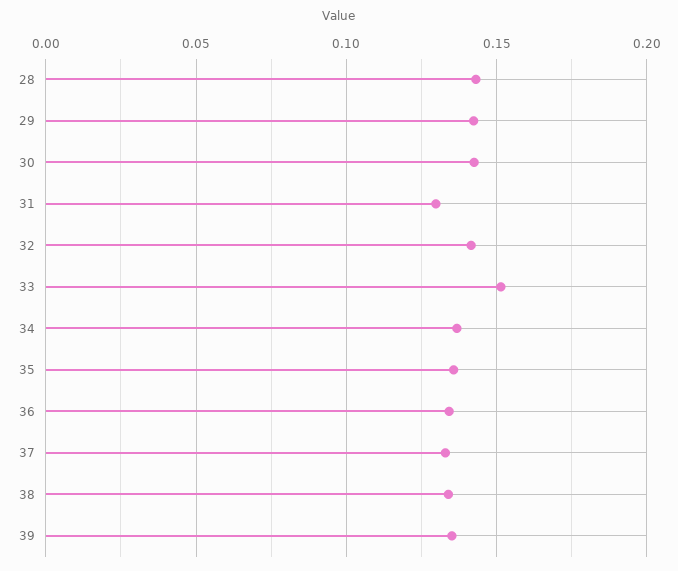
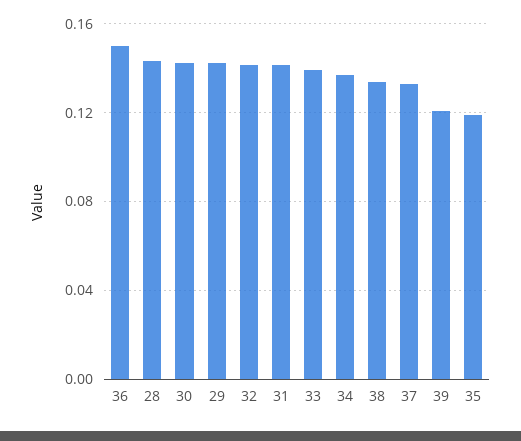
31: 0.13 -> 0.14
33: 0.15 -> 0.14
35: 0.135 -> 0.12
36: 0.135 -> 0.15
39: 0.135 -> 0.12

